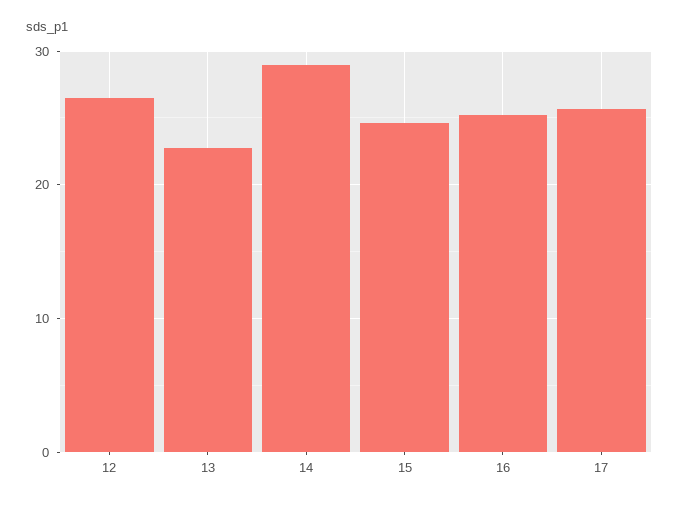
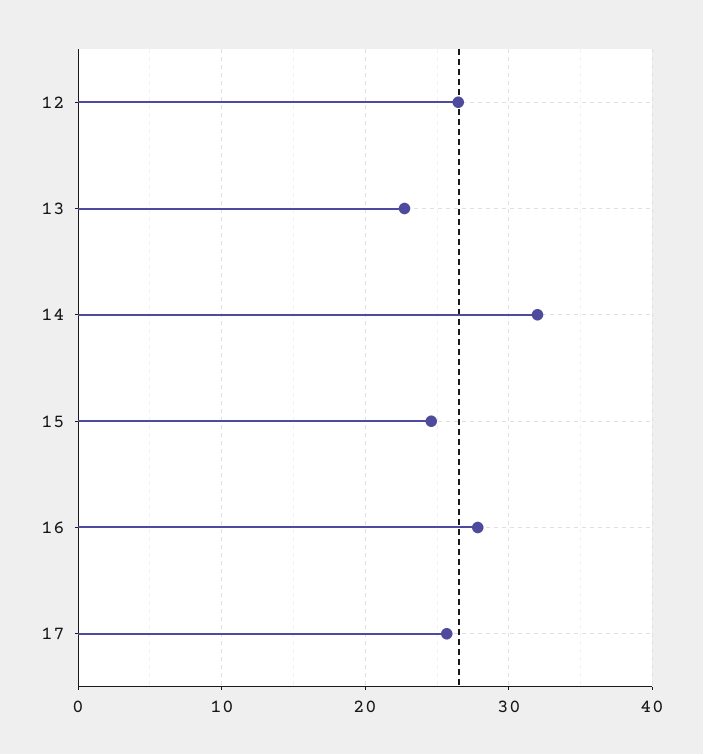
14: 29 -> 32
16: 25 -> 28

